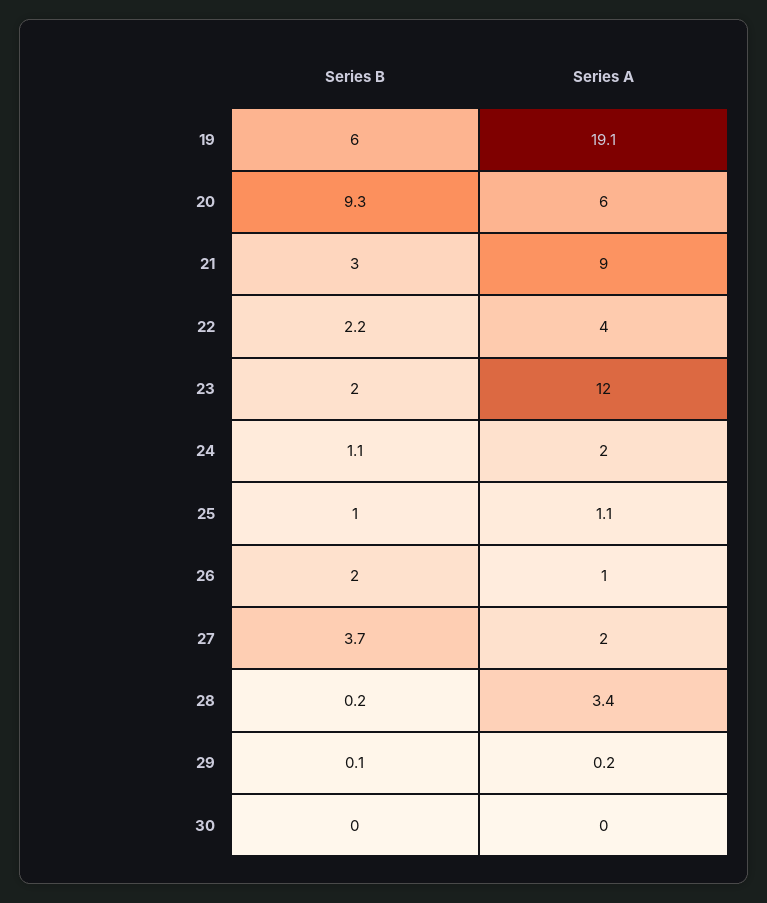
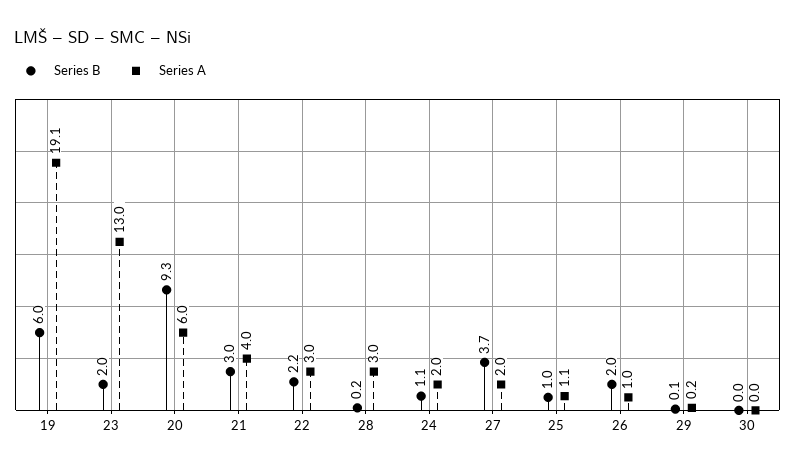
Series A, 21: 9 -> 4
Series A, 22: 4 -> 3
Series A, 23: 12 -> 13
Series A, 28: 3.4 -> 3

